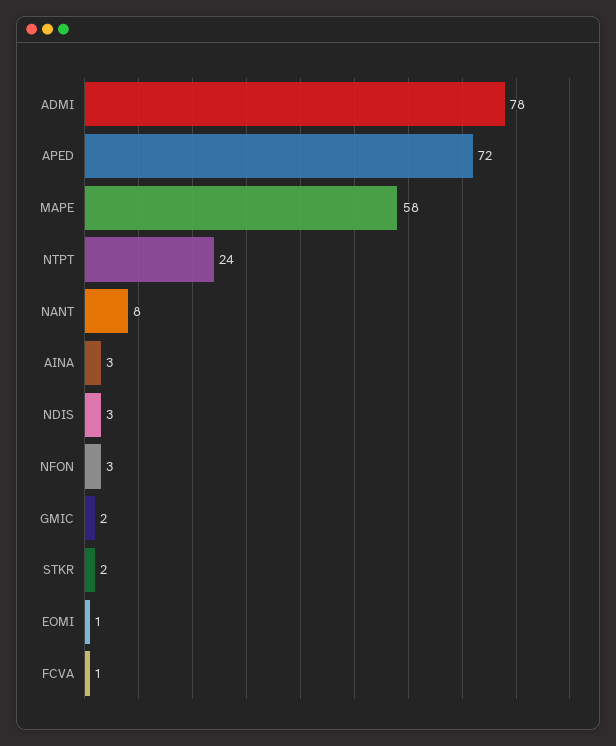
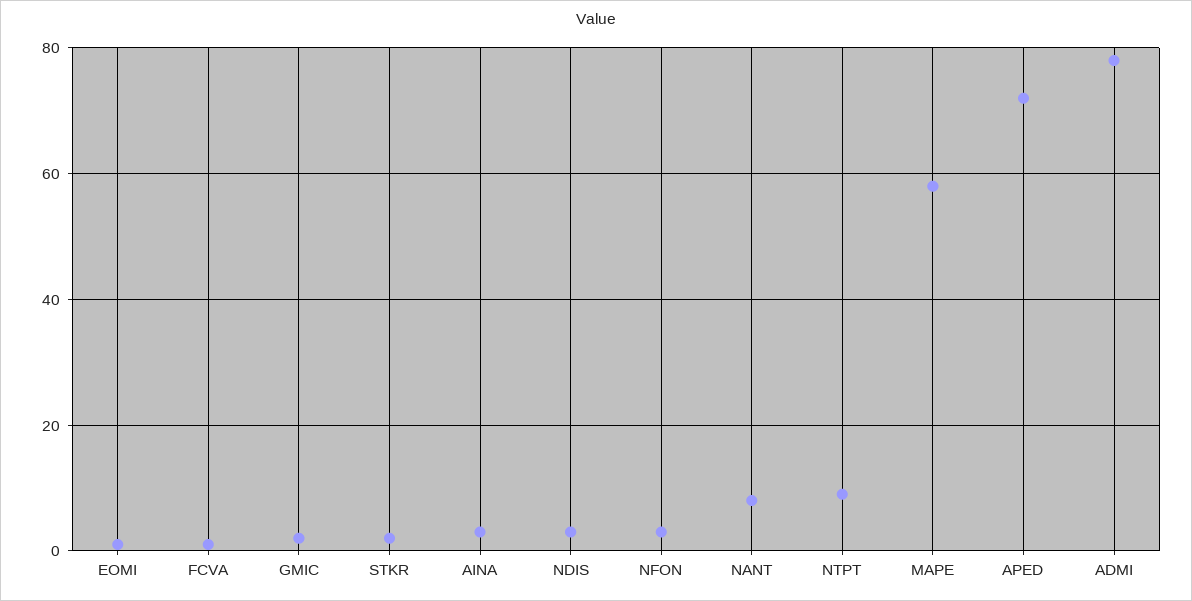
NTPT: 24 -> 10

